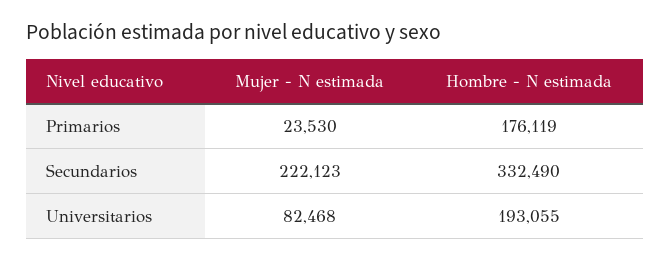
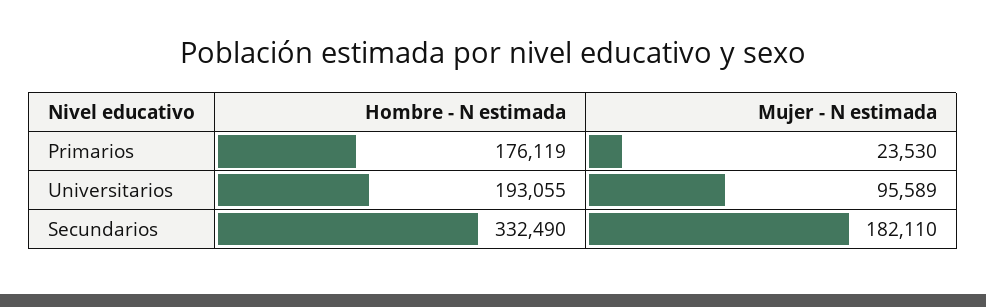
Mujer - N estimada, Secundarios: 222123 -> 182110
Mujer - N estimada, Universitarios: 82468 -> 95589

